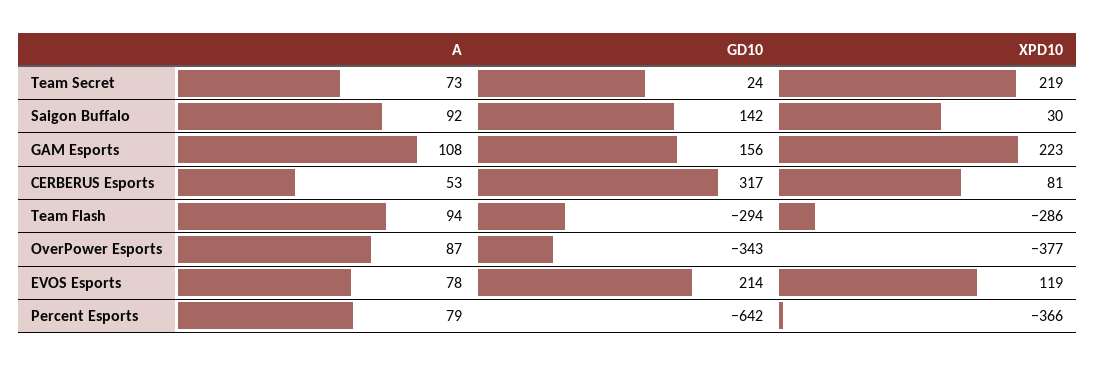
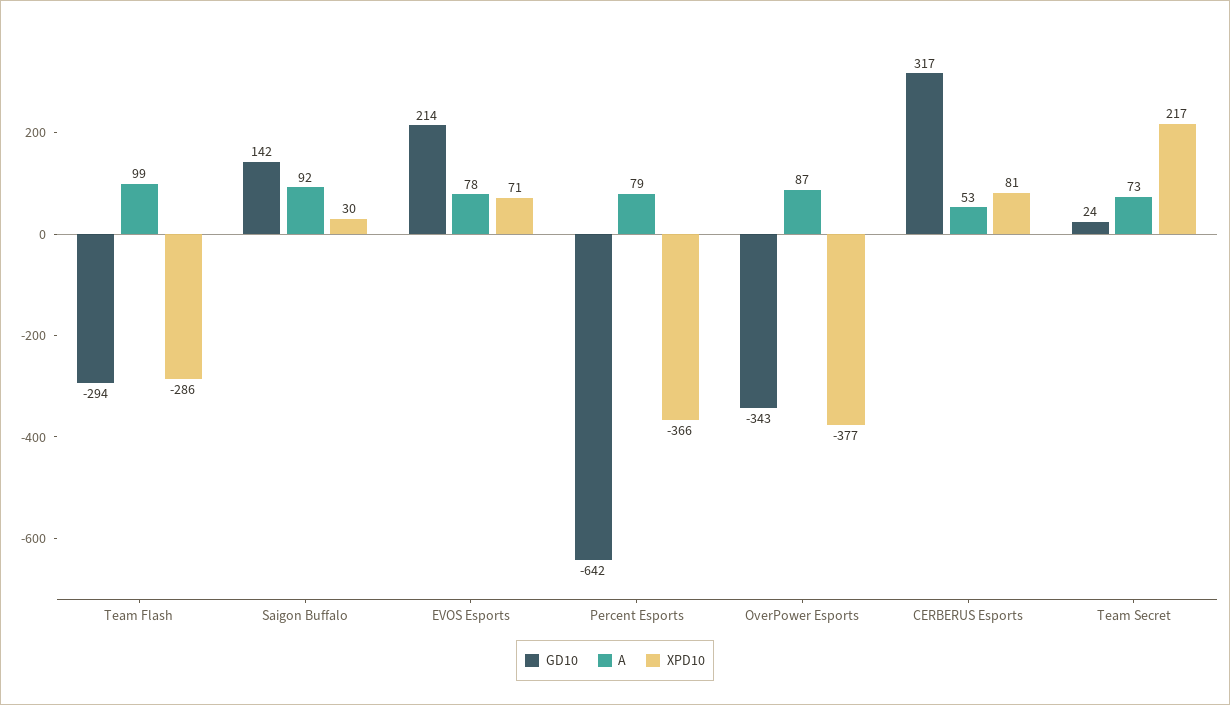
XPD10, Team Secret: 219 -> 217
A, GAM Esports: 108 -> none
GD10, GAM Esports: 156 -> none
XPD10, GAM Esports: 223 -> none
A, Team Flash: 94 -> 99
XPD10, EVOS Esports: 119 -> 71

